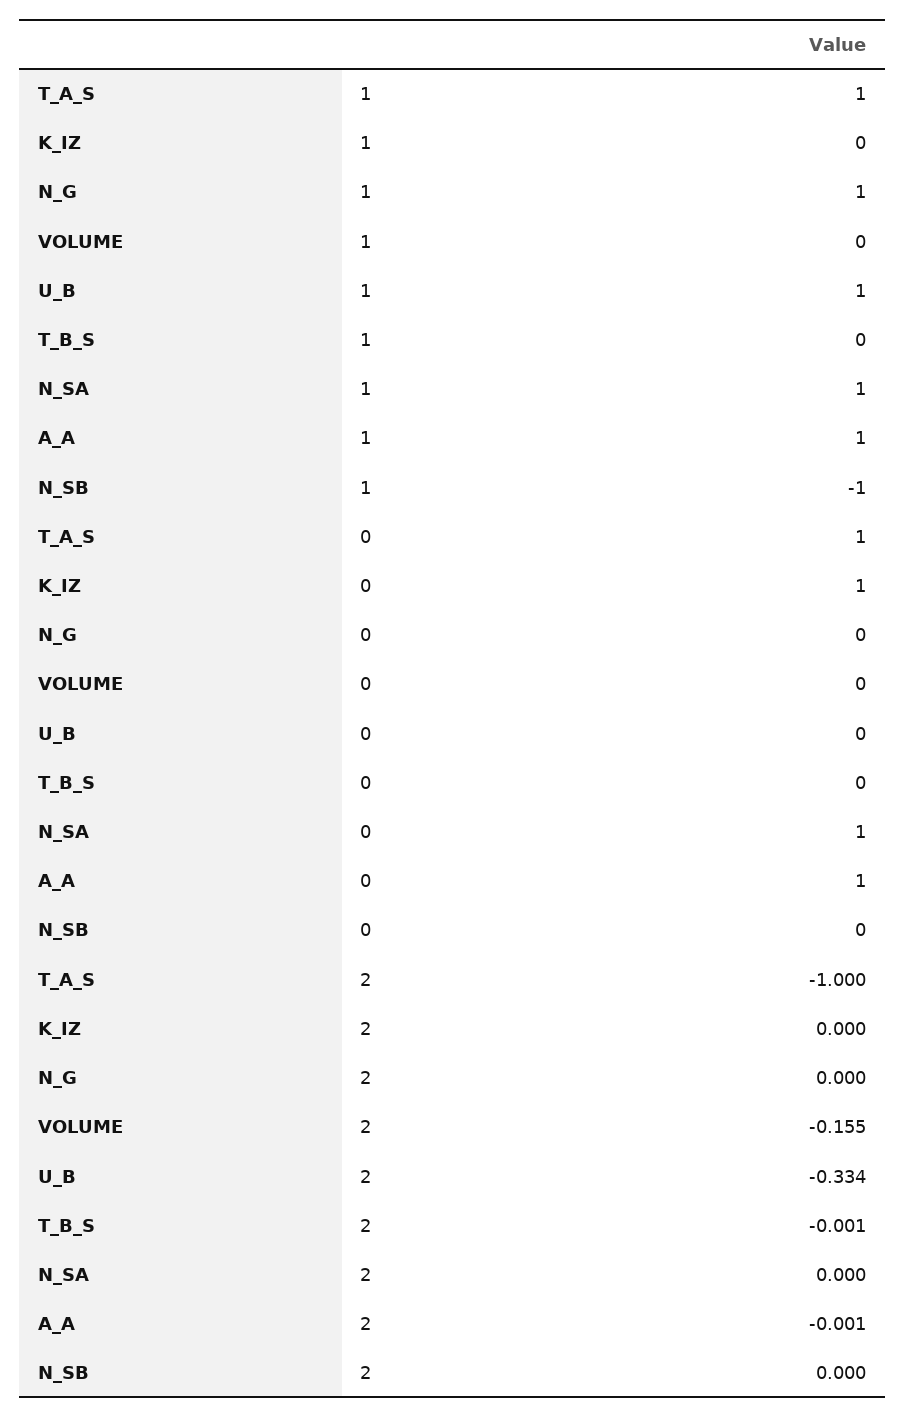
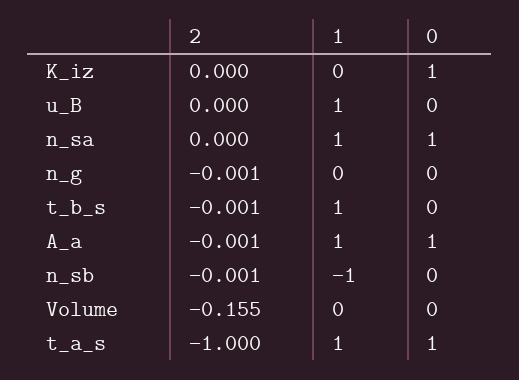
N_G, 1: 1 -> 0
T_B_S, 1: 0 -> 1
N_G, 2: 0 -> -0.001
U_B, 2: -0.334 -> 0
N_SB, 2: 0 -> -0.001

